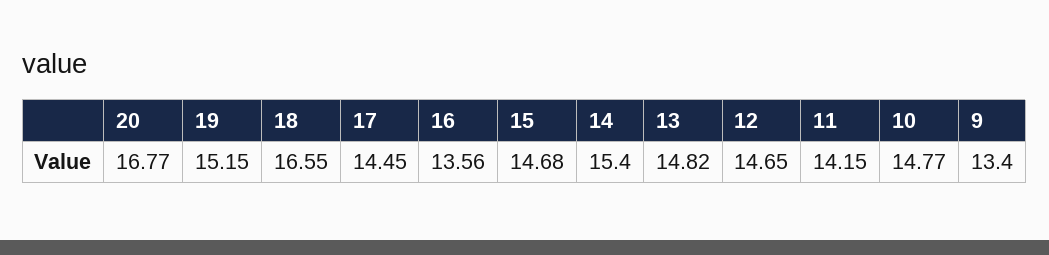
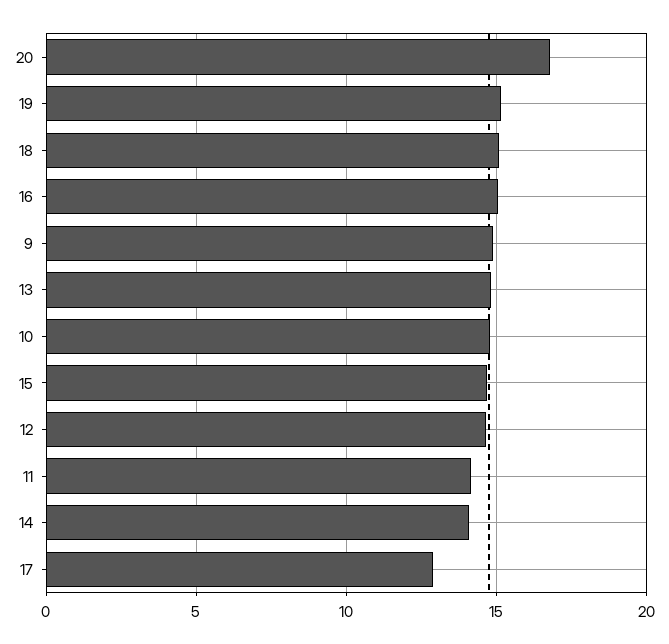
18: 16.55 -> 15
17: 14.45 -> 13
16: 13.56 -> 15
14: 15.4 -> 14
9: 13.4 -> 15

